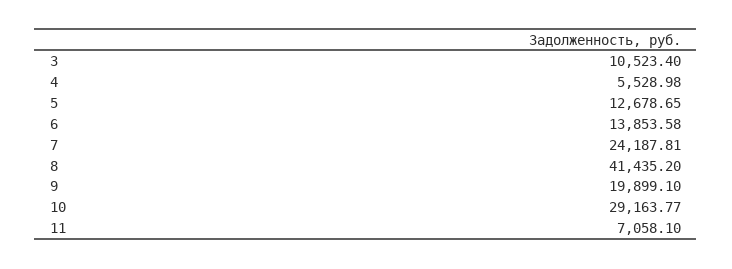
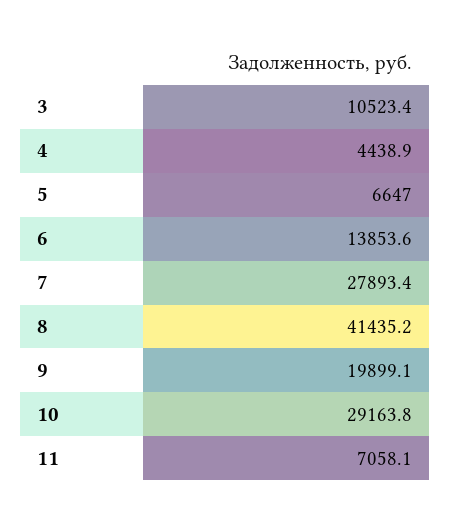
4: 5528.98 -> 4438.9
5: 12678.65 -> 6647
7: 24187.81 -> 27893.4

